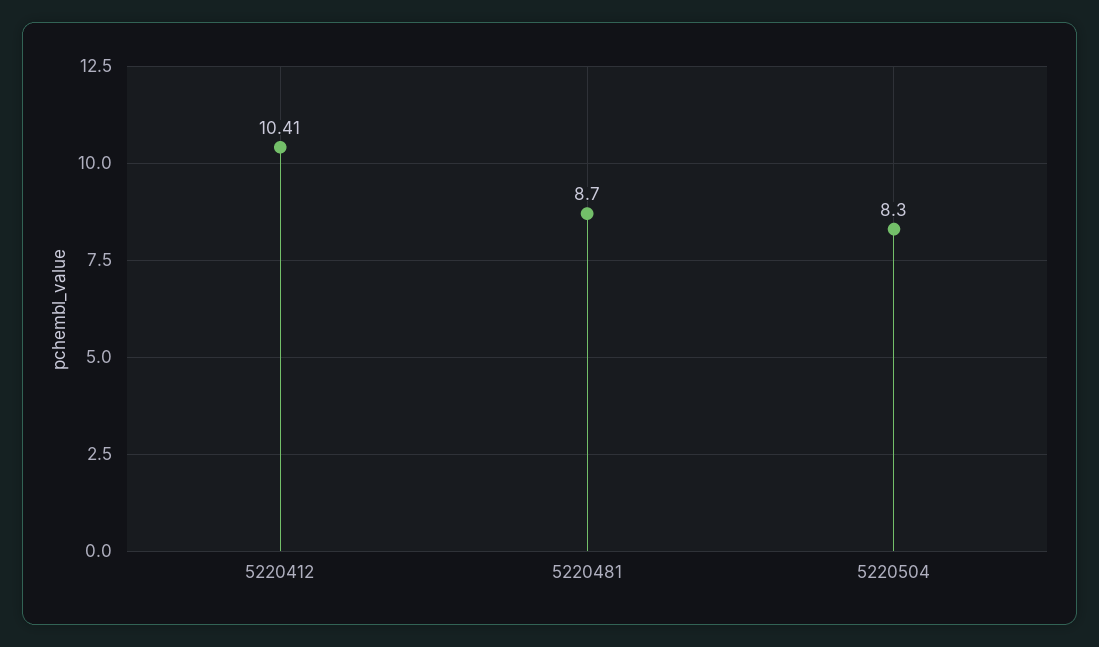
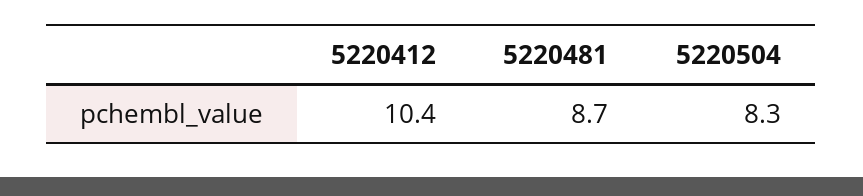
5220412: 10.41 -> 10.4

